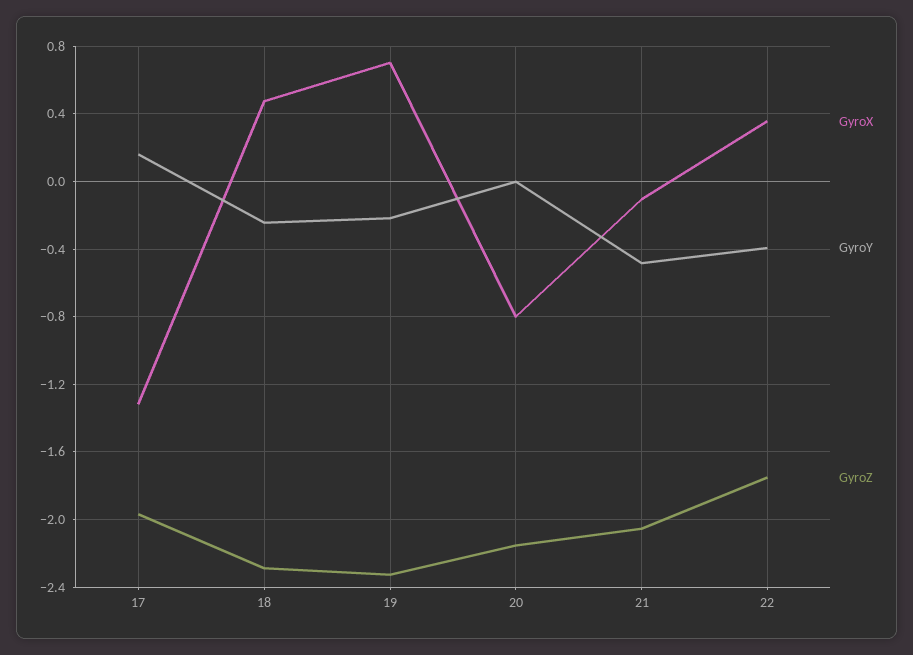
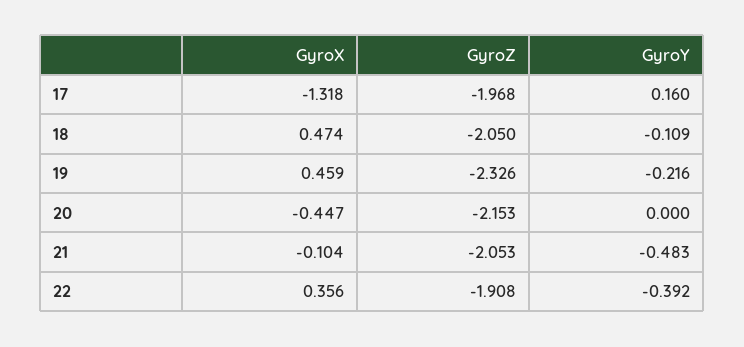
GyroY, 18: -0.25 -> -0.109
GyroZ, 18: -2.3 -> -2.05
GyroX, 19: 0.7 -> 0.459
GyroX, 20: -0.8 -> -0.447
GyroZ, 22: -1.75 -> -1.908

